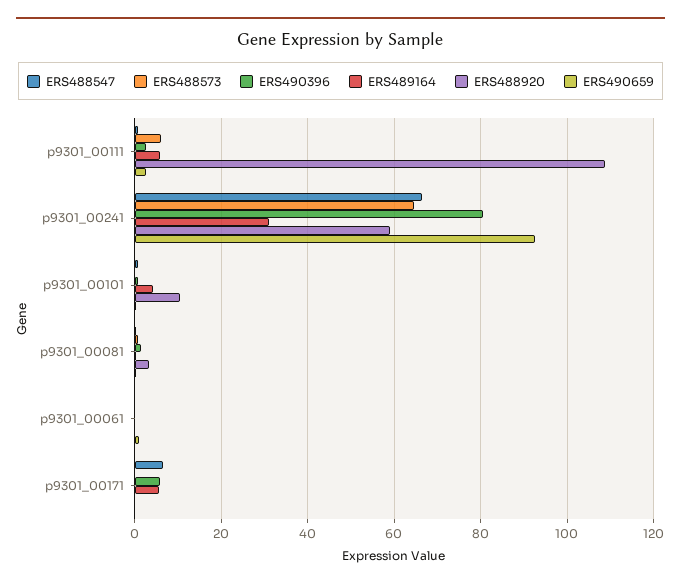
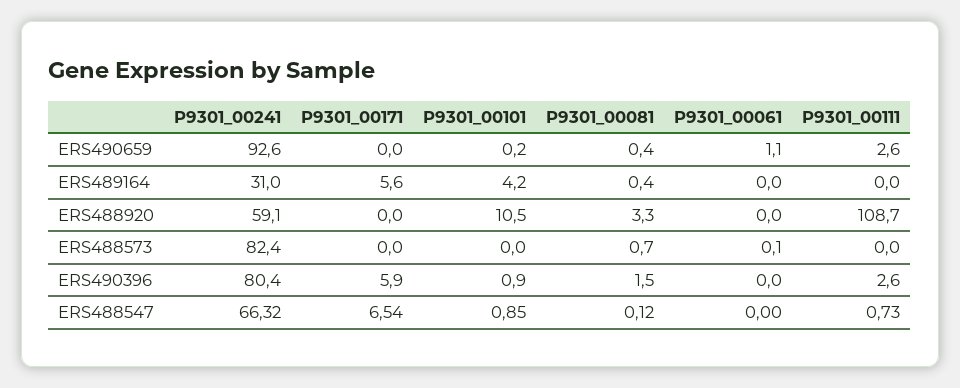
ERS488573, p9301_00111: 6 -> 0
ERS489164, p9301_00111: 6 -> 0
ERS488573, p9301_00241: 64 -> 82.4

